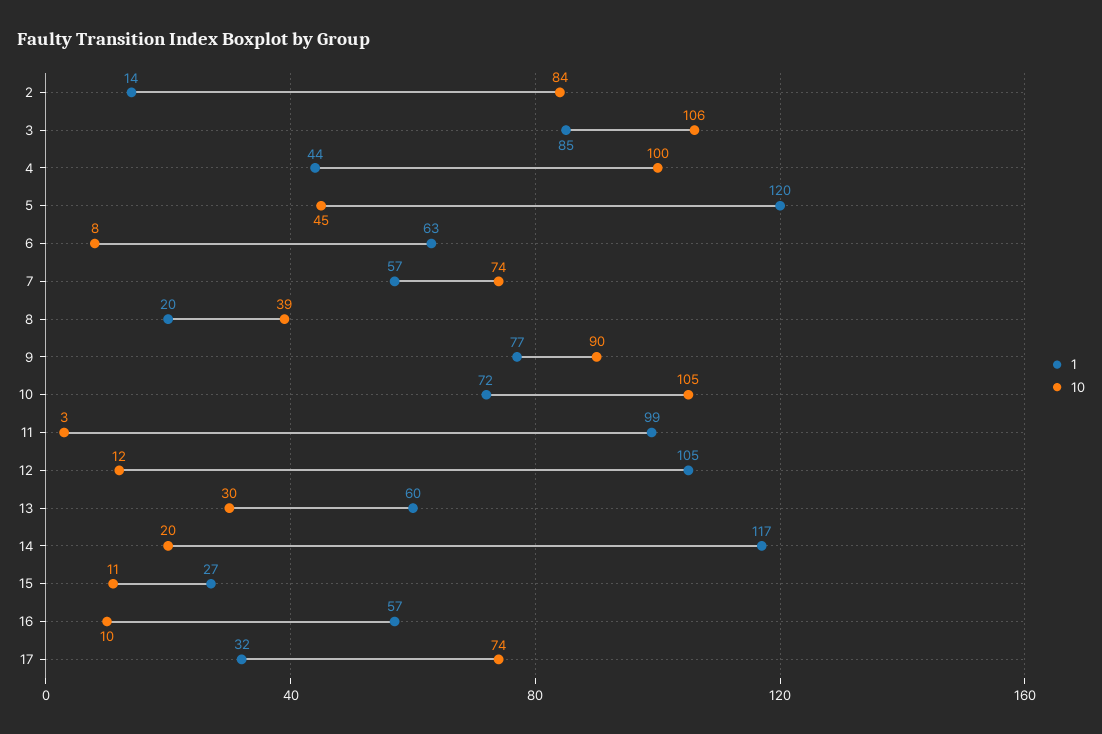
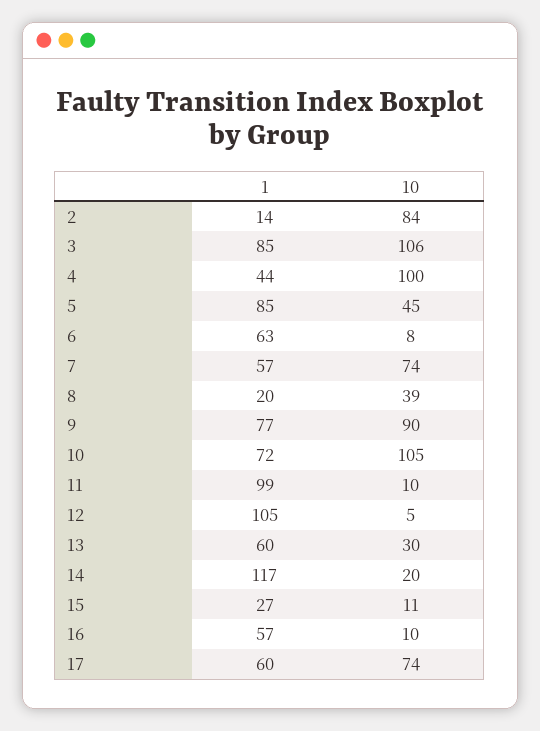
1, 5: 120 -> 85
10, 11: 3 -> 10
10, 12: 12 -> 5
1, 17: 32 -> 60

